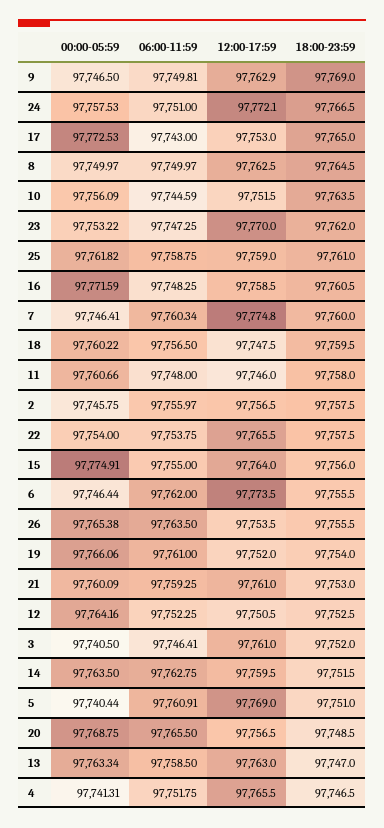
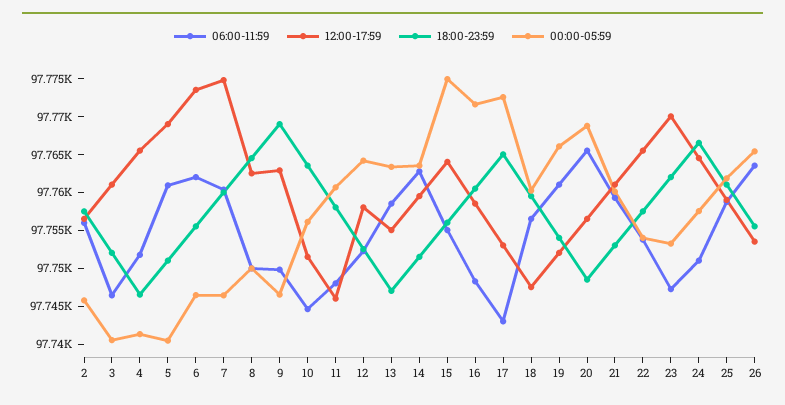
12:00-17:59, 24: 97772.1 -> 97765
12:00-17:59, 12: 97750.5 -> 97757.5
12:00-17:59, 13: 97763 -> 97755

